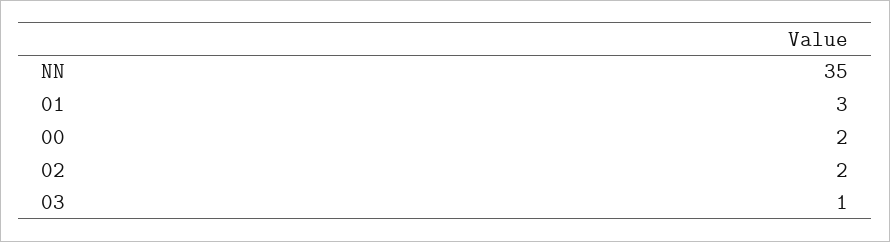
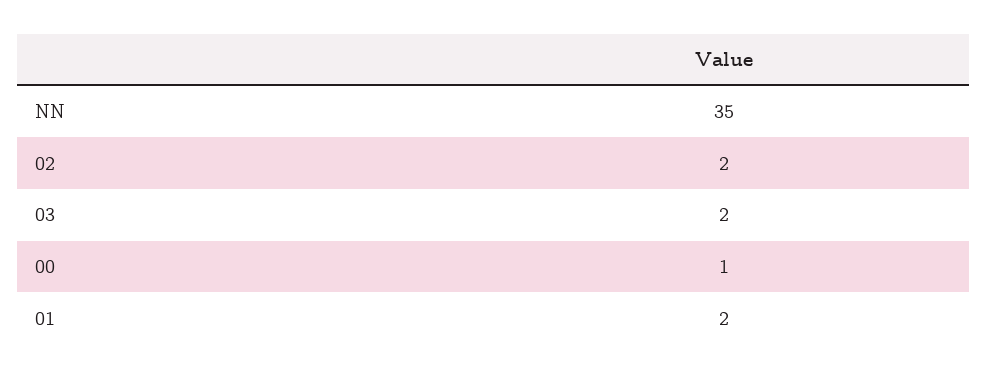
01: 3 -> 2
00: 2 -> 1
03: 1 -> 2

